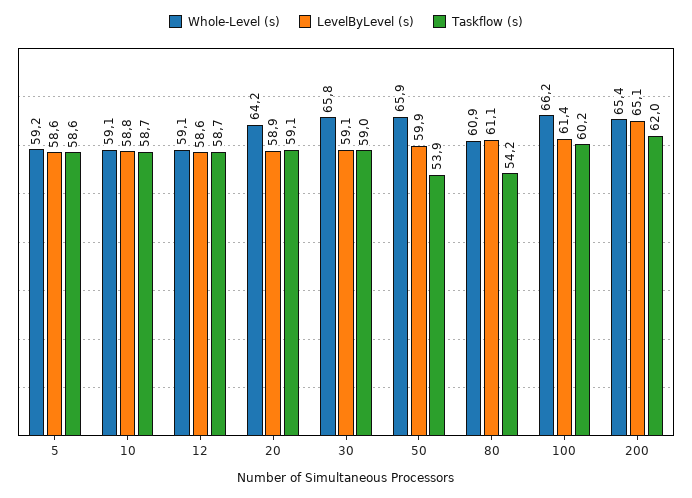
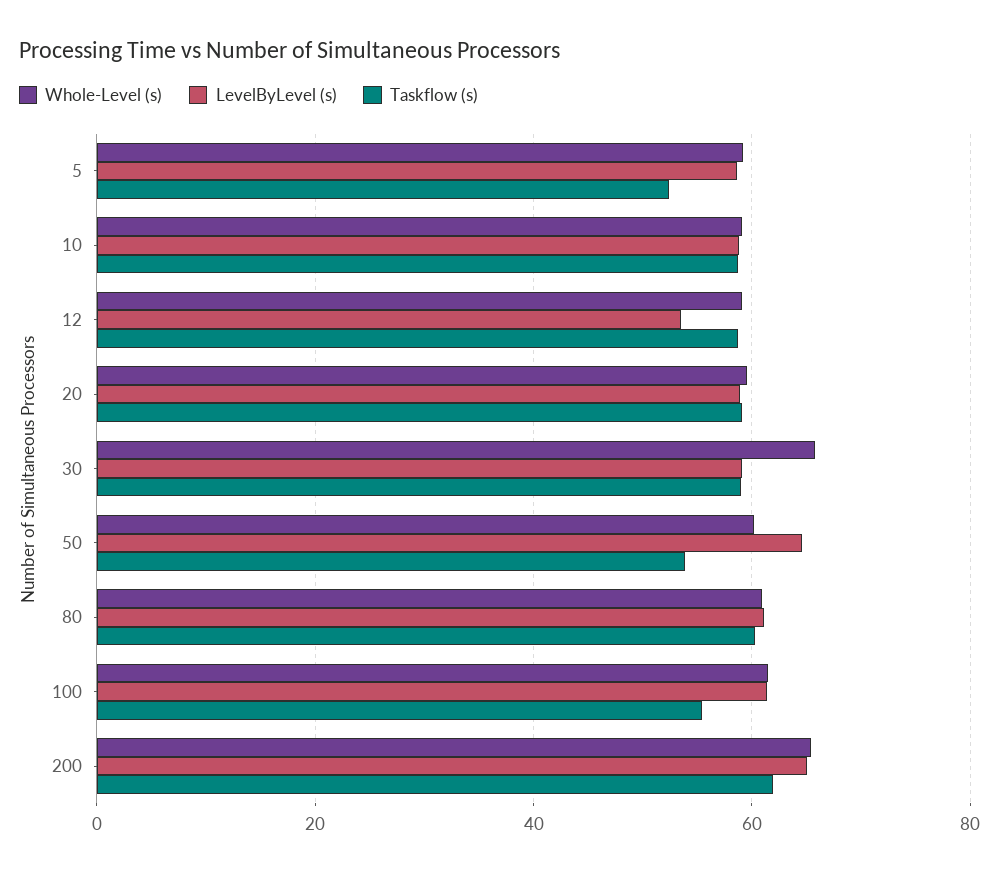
Taskflow (s), 5: 58.6 -> 52
LevelByLevel (s), 12: 58.6 -> 54
Whole-Level (s), 20: 64.2 -> 60
Whole-Level (s), 50: 65.9 -> 60
LevelByLevel (s), 50: 59.9 -> 64
Taskflow (s), 80: 54.2 -> 60
Whole-Level (s), 100: 66.2 -> 62
Taskflow (s), 100: 60.2 -> 56

